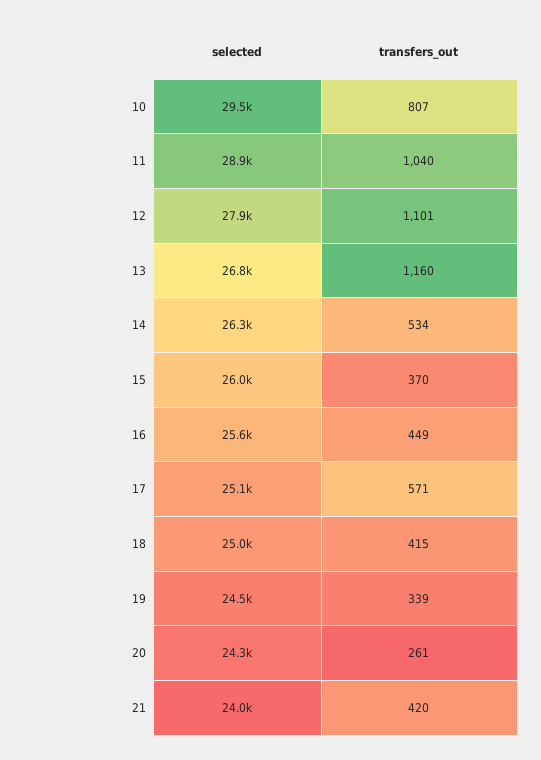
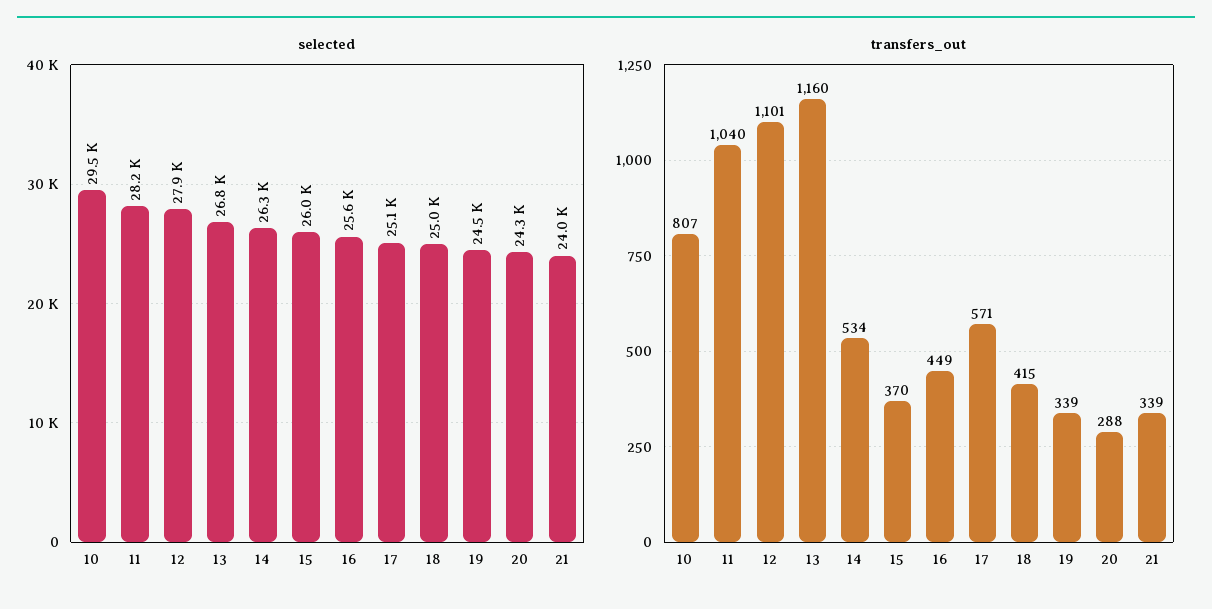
selected, 11: 28900 -> 28200
transfers_out, 20: 261 -> 288
transfers_out, 21: 420 -> 339

